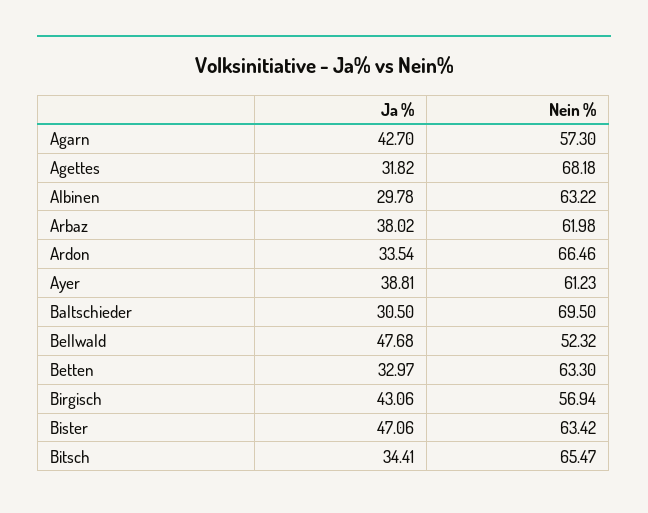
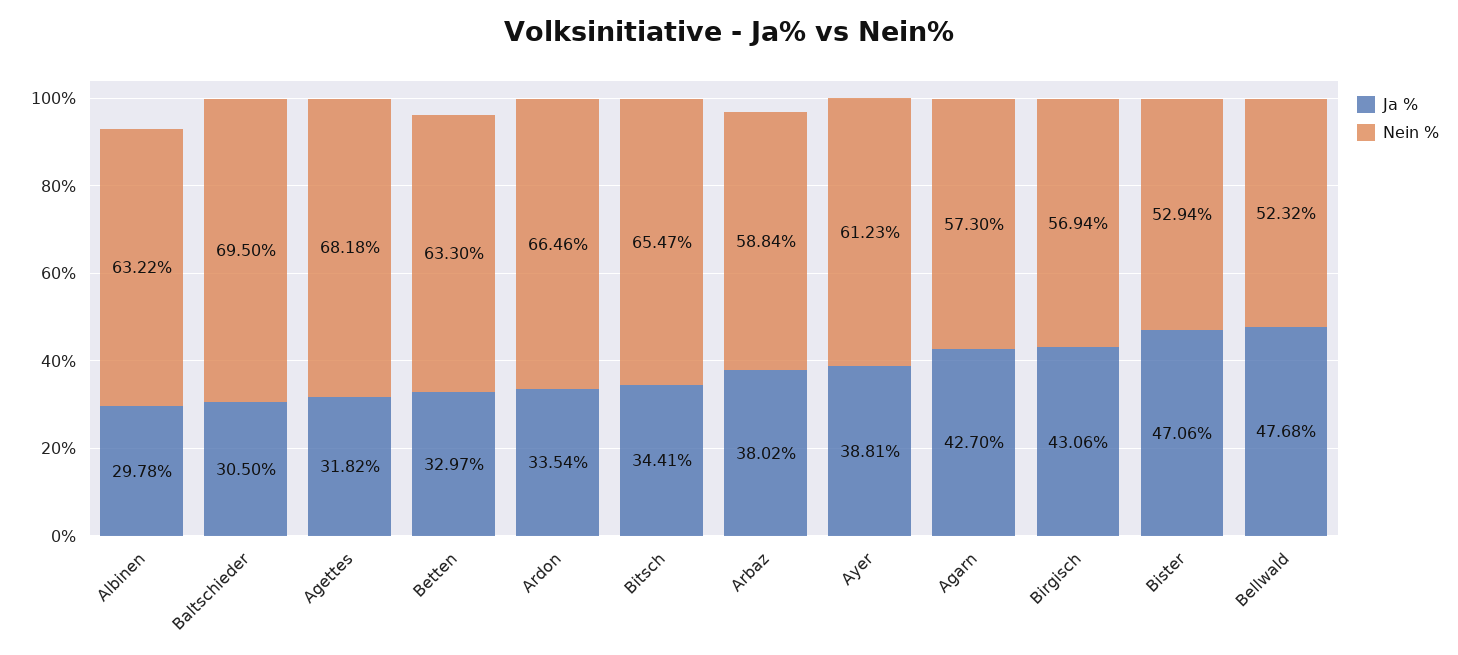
Nein %, Arbaz: 61.98 -> 58.84
Nein %, Bister: 63.42 -> 52.94

